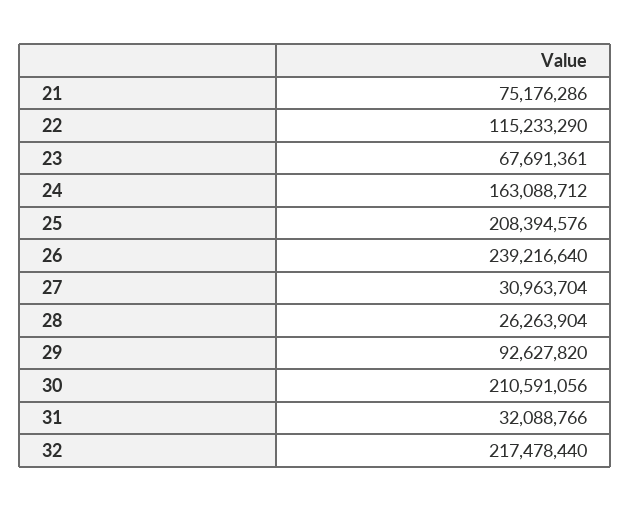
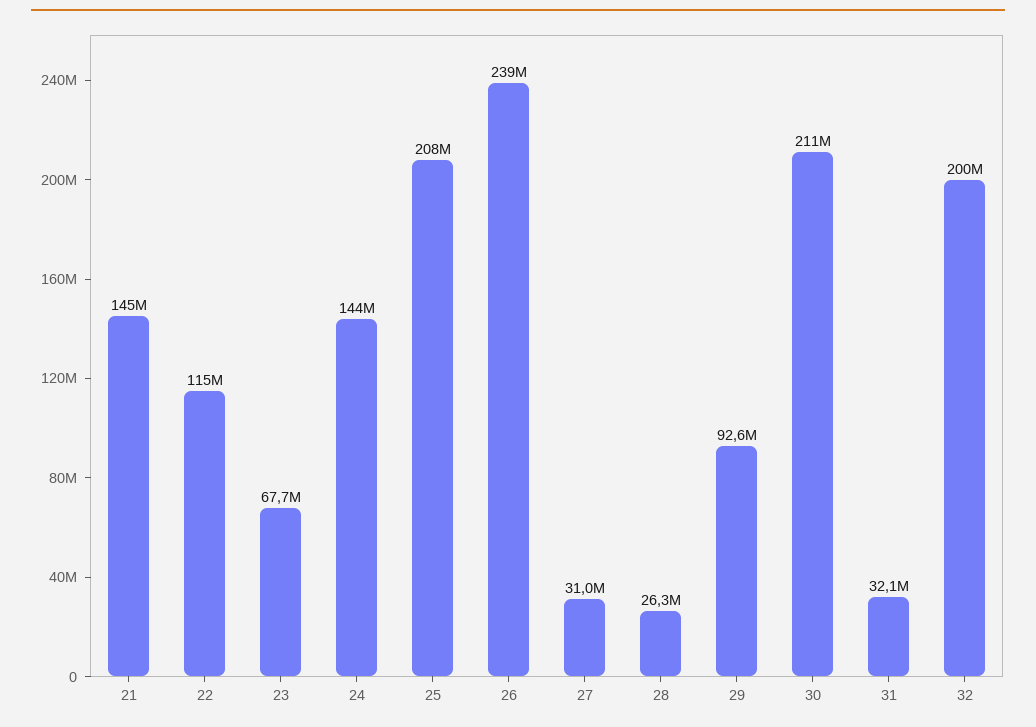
21: 75176286 -> 145000000
24: 163088712 -> 144000000
32: 217478440 -> 200000000

